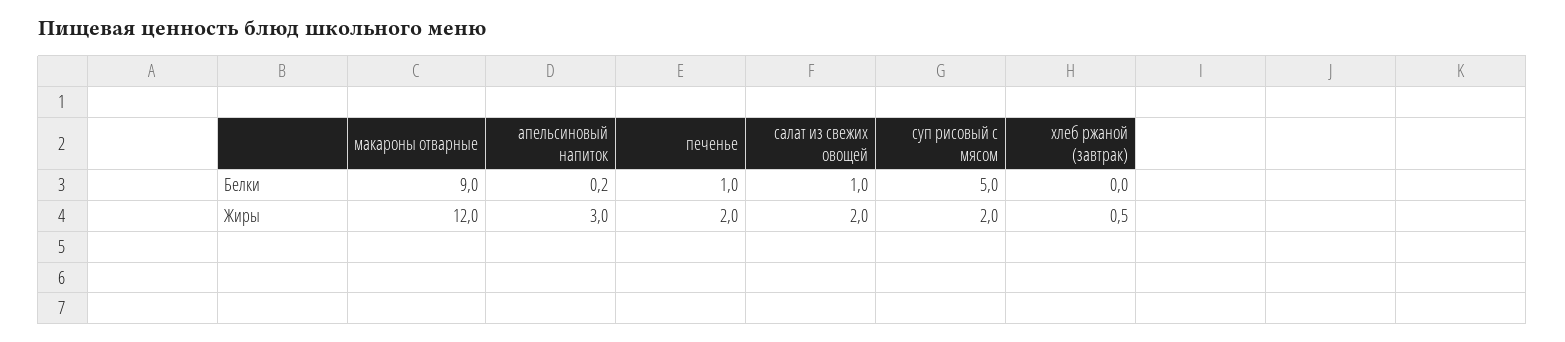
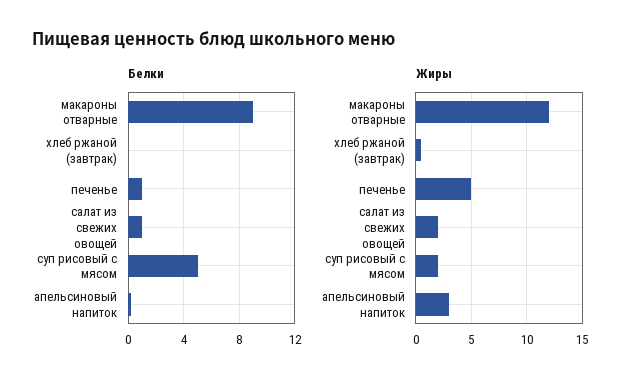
Жиры, печенье: 2 -> 5

